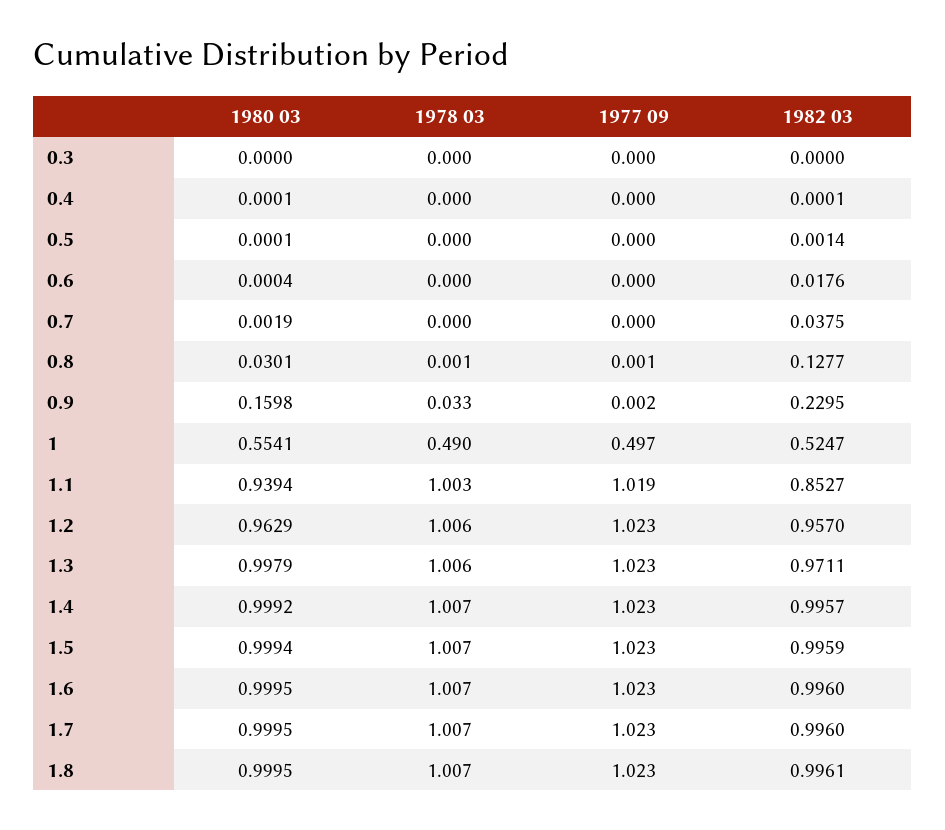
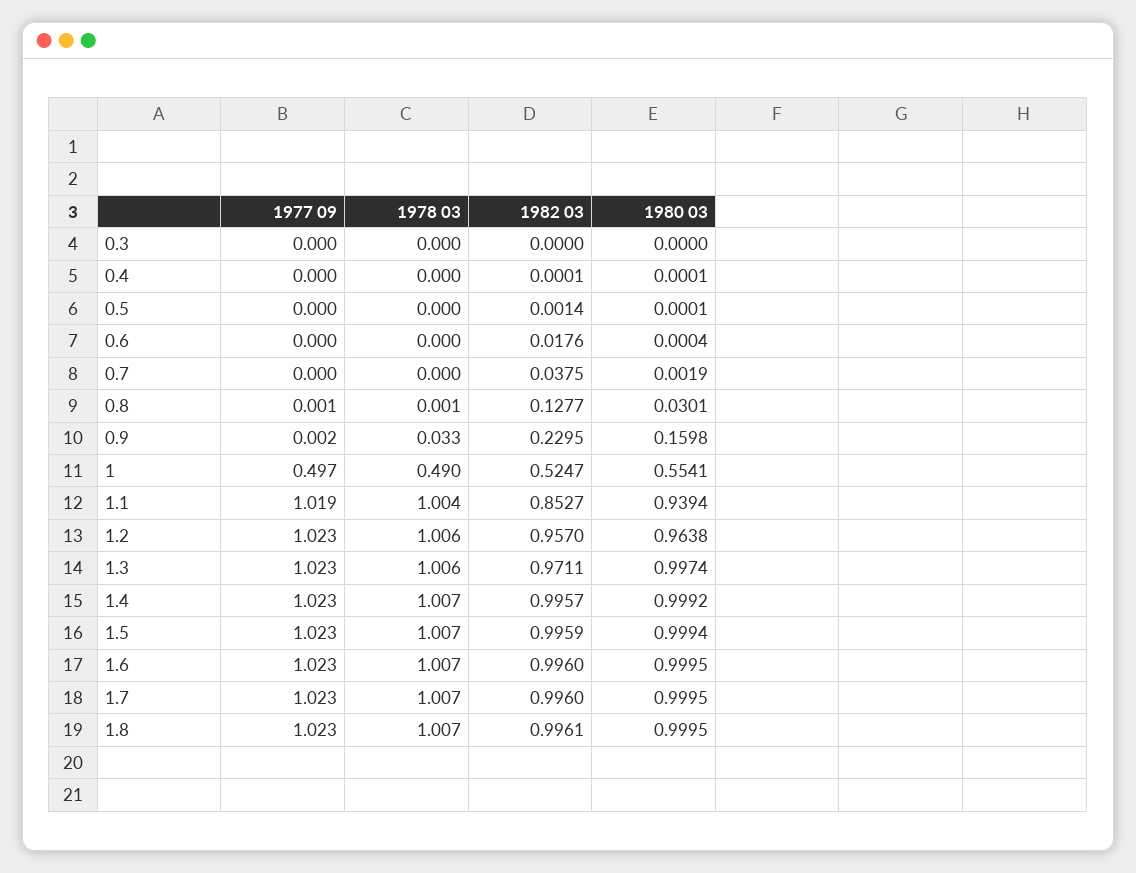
1978 03, 1.1: 1.003 -> 1.004
1980 03, 1.2: 0.9629 -> 0.9638
1980 03, 1.3: 0.9979 -> 0.9974

